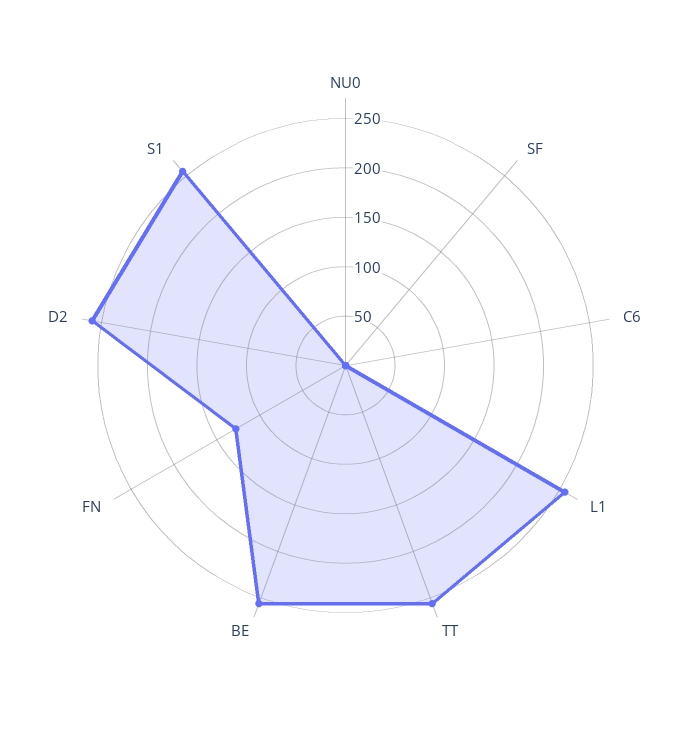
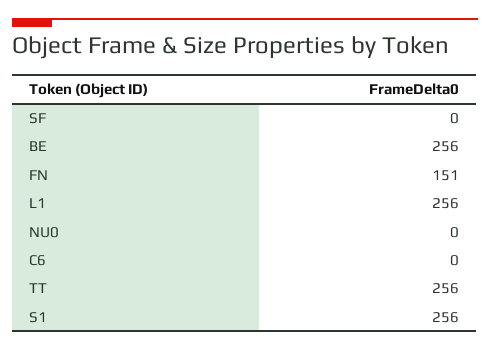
FN: 130 -> 151
D2: 260 -> none

